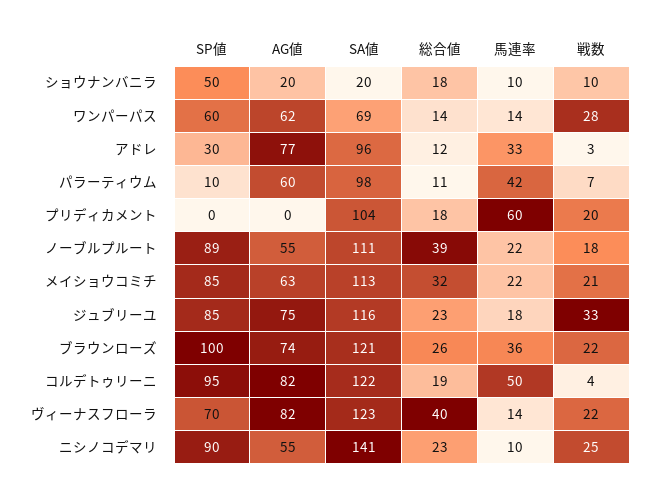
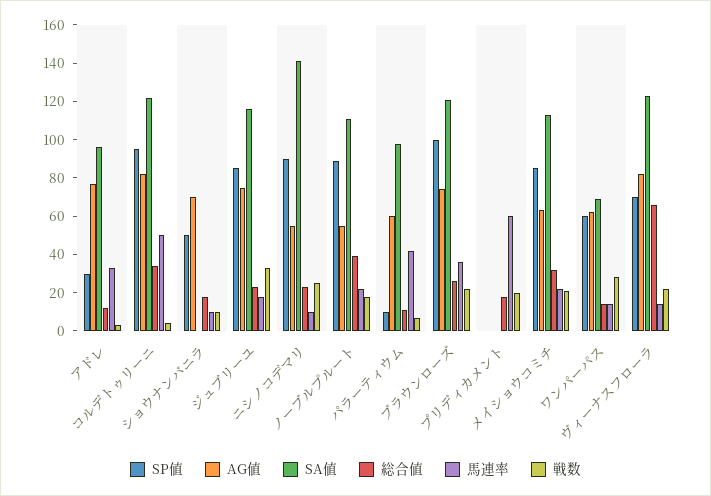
AG値, ショウナンバニラ: 20 -> 70
SA値, ショウナンバニラ: 20 -> 0
SA値, プリディカメント: 104 -> 0
総合値, コルデトゥリーニ: 19 -> 35
総合値, ヴィーナスフローラ: 40 -> 65

